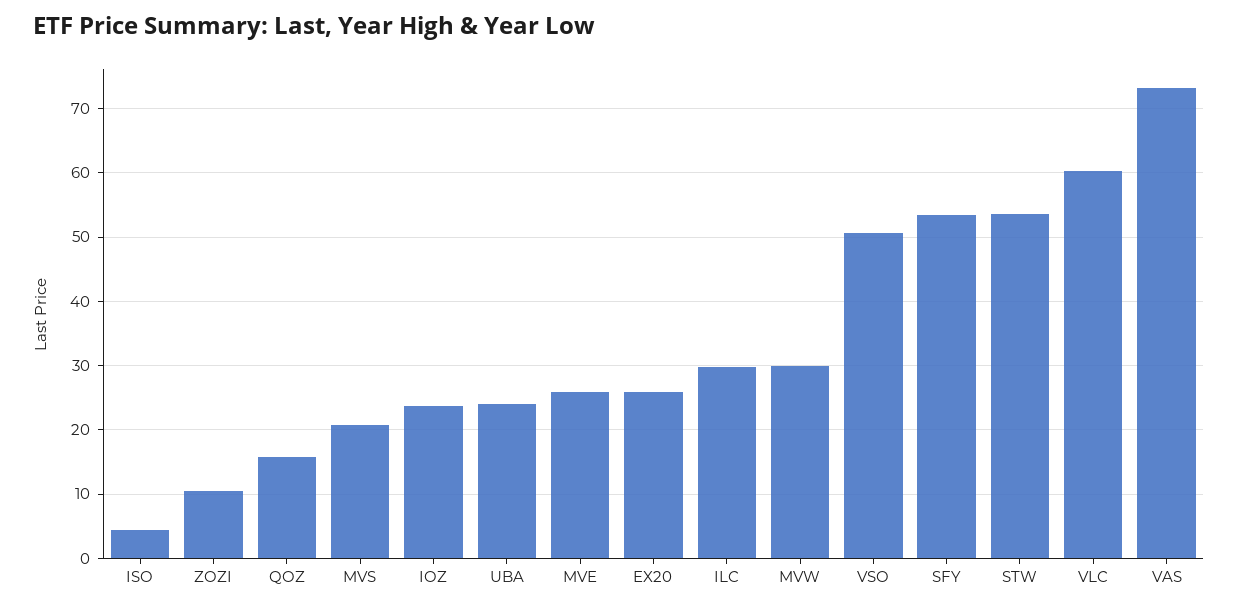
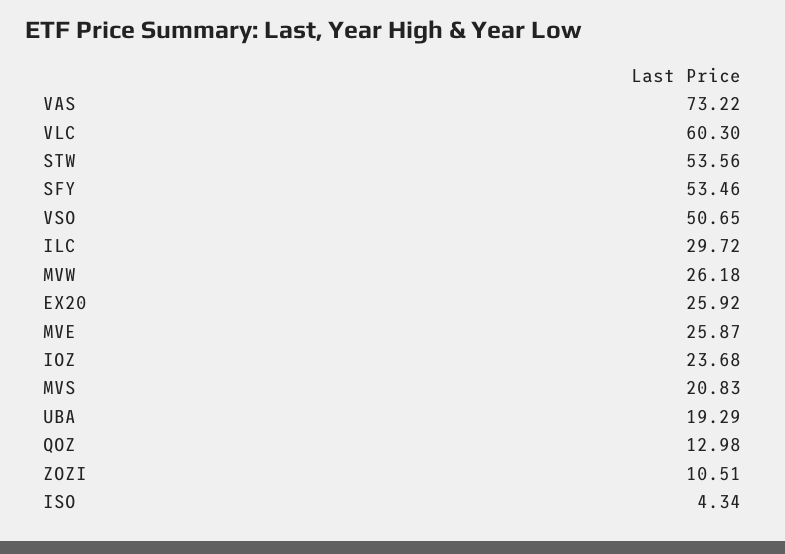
QOZ: 16 -> 12.98
UBA: 24 -> 19.29
MVW: 30 -> 26.18

